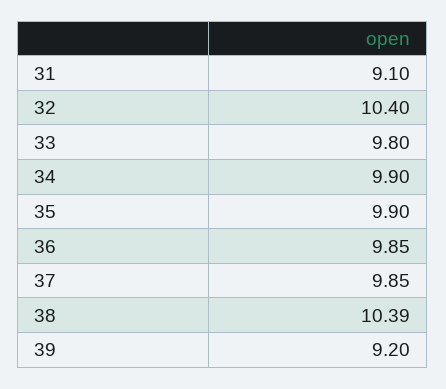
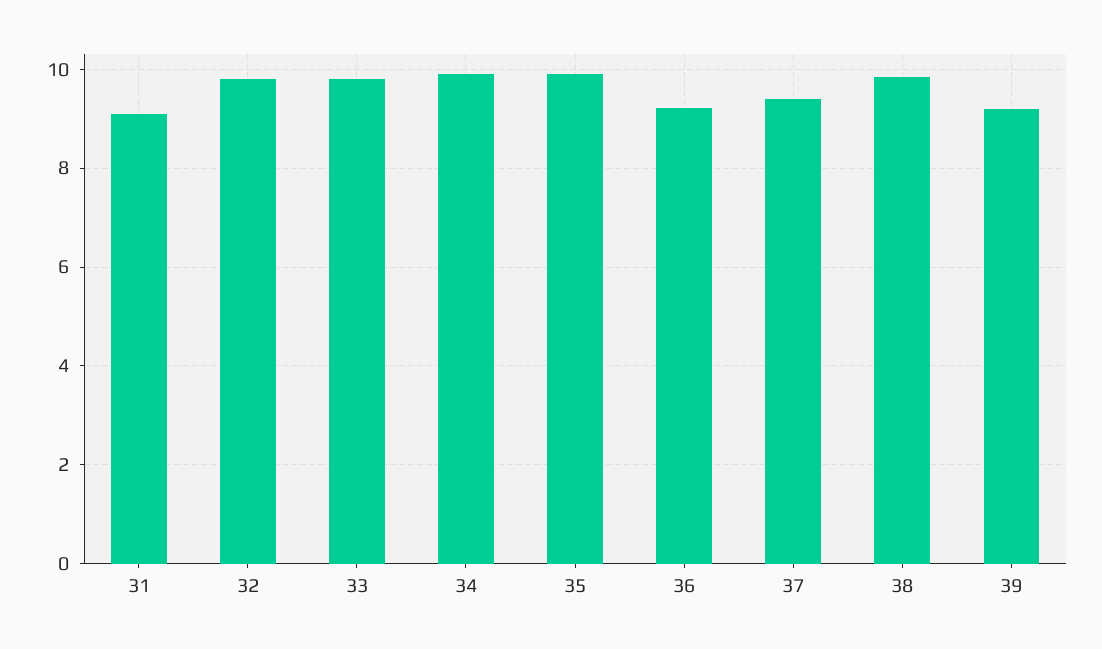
32: 10.4 -> 9.8
36: 9.85 -> 9.2
37: 9.85 -> 9.4
38: 10.39 -> 9.8

